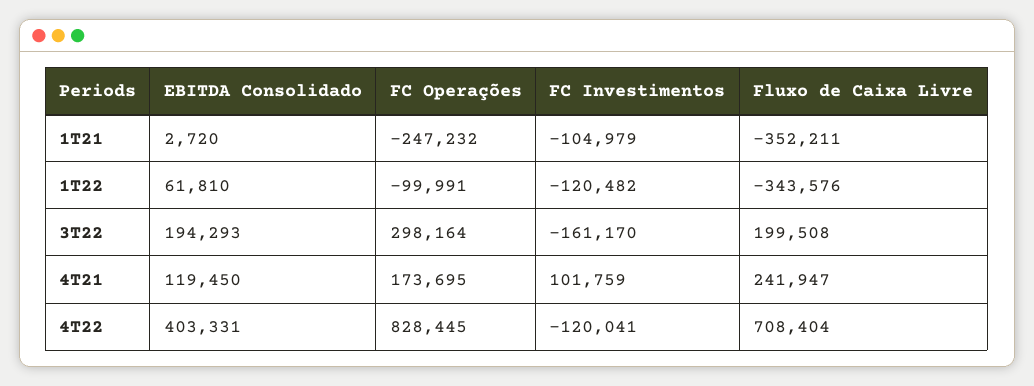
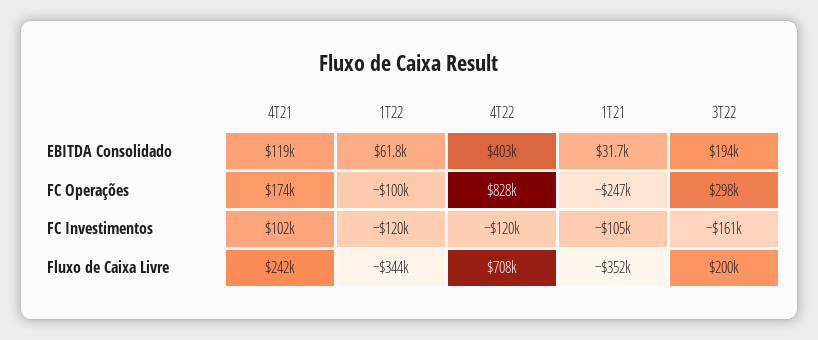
EBITDA Consolidado, 1T21: 2720 -> 31700

